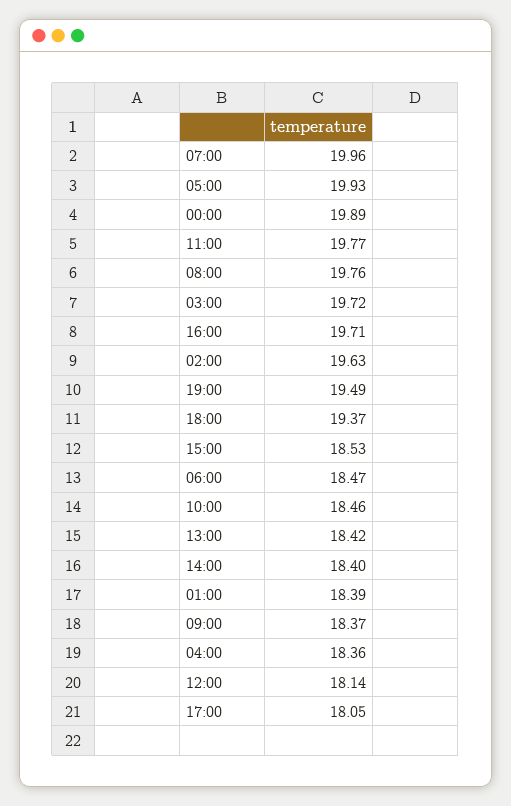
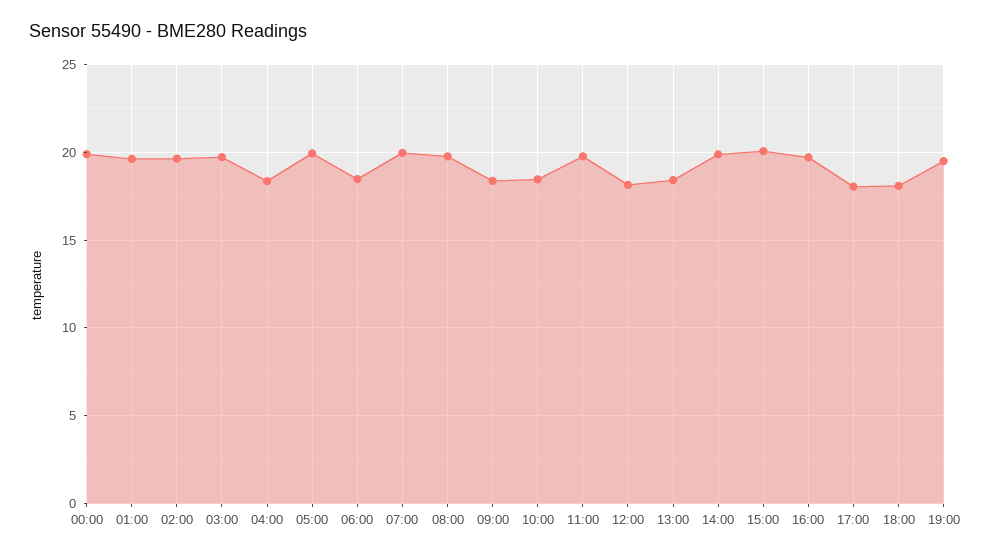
18:00: 19.37 -> 18
15:00: 18.53 -> 20
14:00: 18.4 -> 20
01:00: 18.39 -> 19.5

